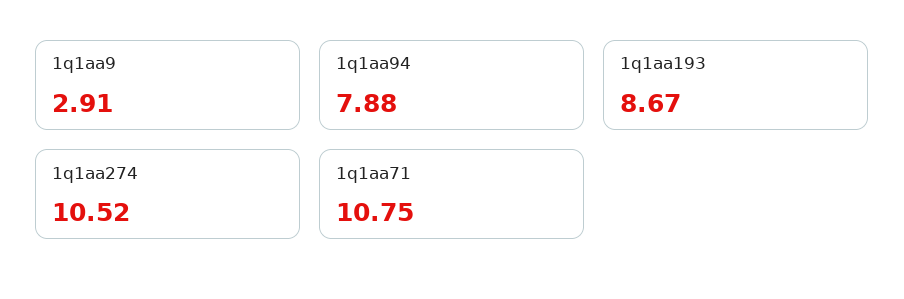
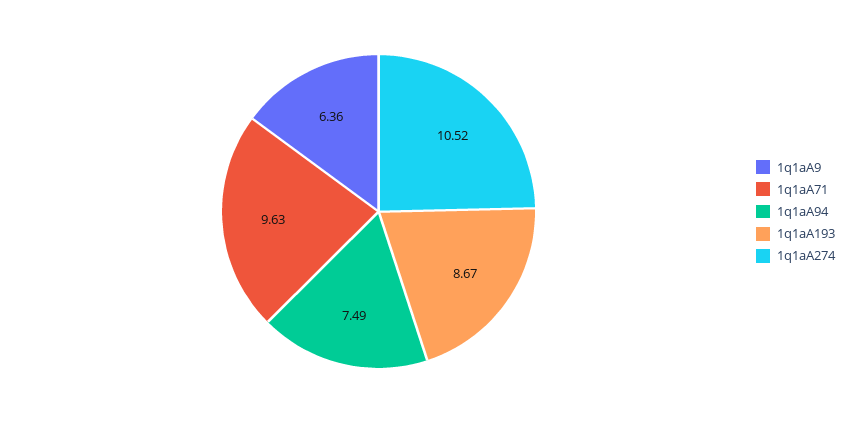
1q1aa9: 2.91 -> 6.36
1q1aa94: 7.88 -> 7.49
1q1aa71: 10.75 -> 9.63

